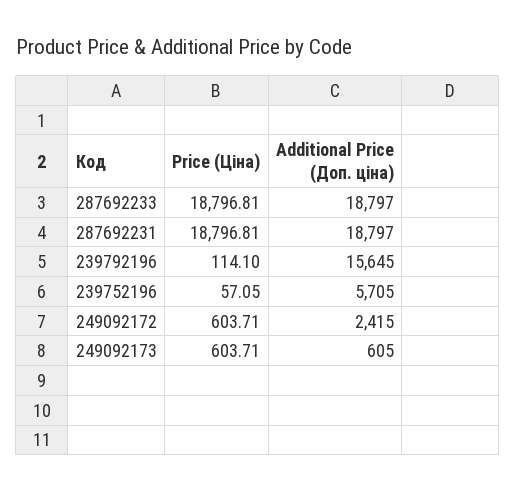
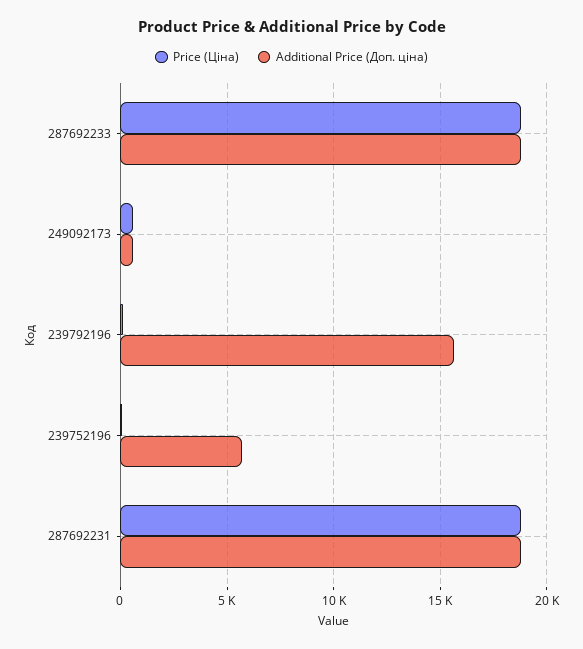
Price (Ціна), 249092172: 603.71 -> none
Additional Price (Доп. ціна), 249092172: 2415 -> none

